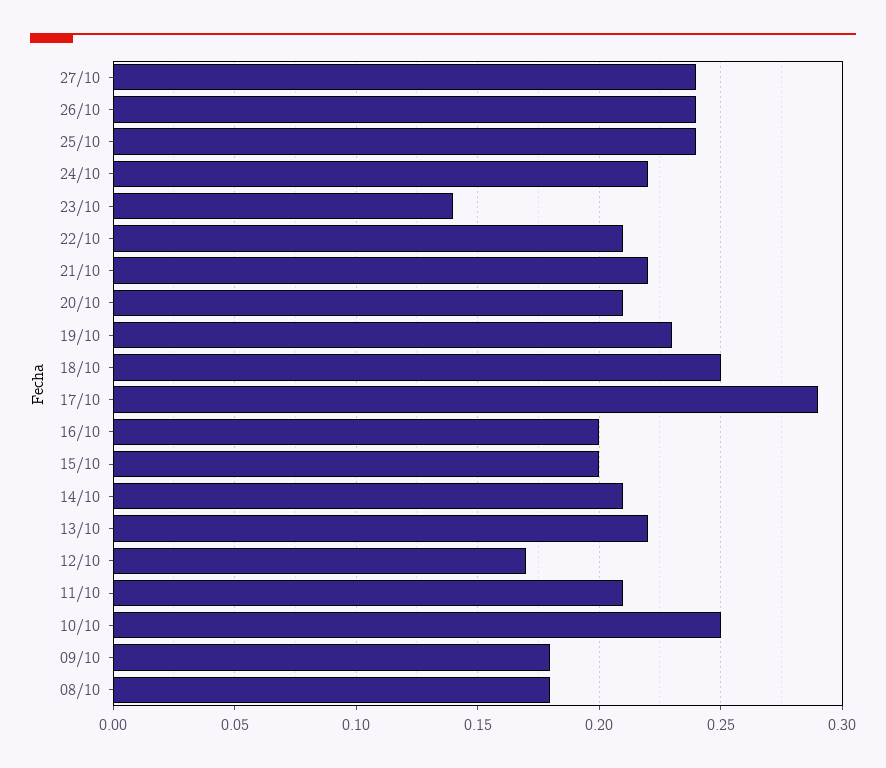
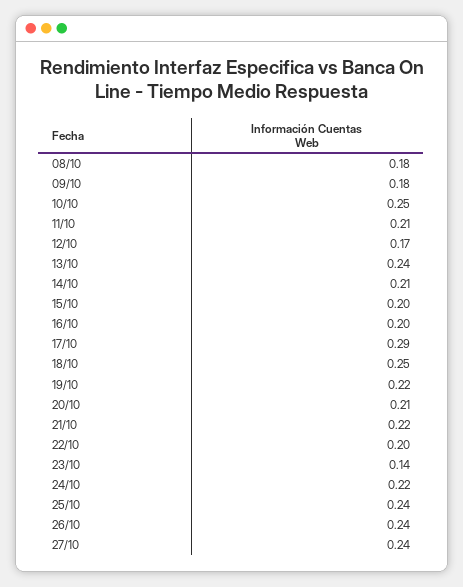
22/10: 0.21 -> 0.2
19/10: 0.23 -> 0.22
13/10: 0.22 -> 0.24

